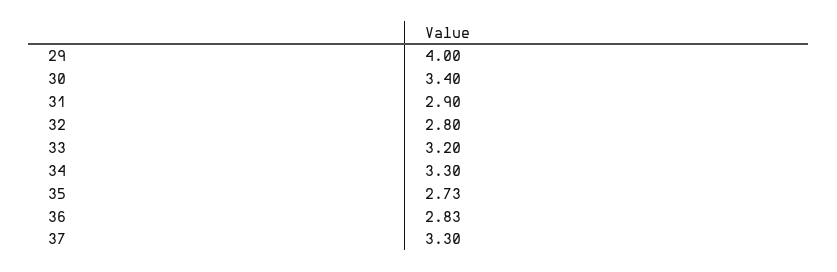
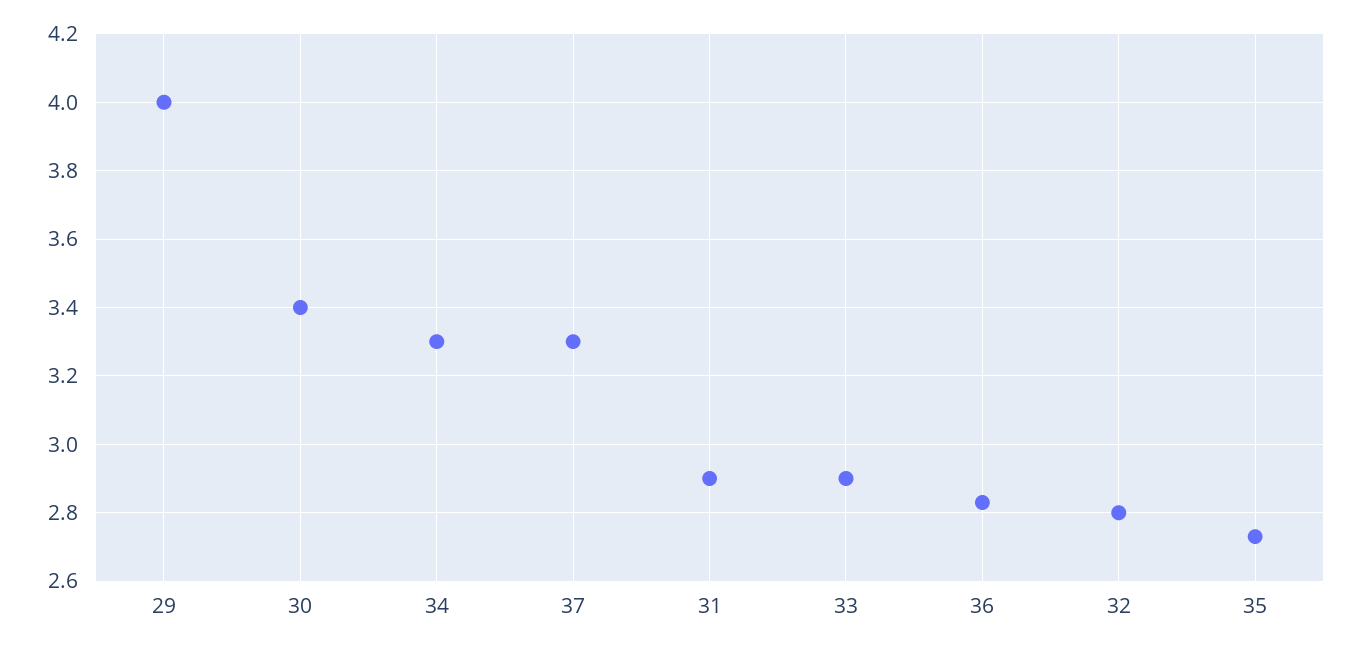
33: 3.2 -> 2.9

